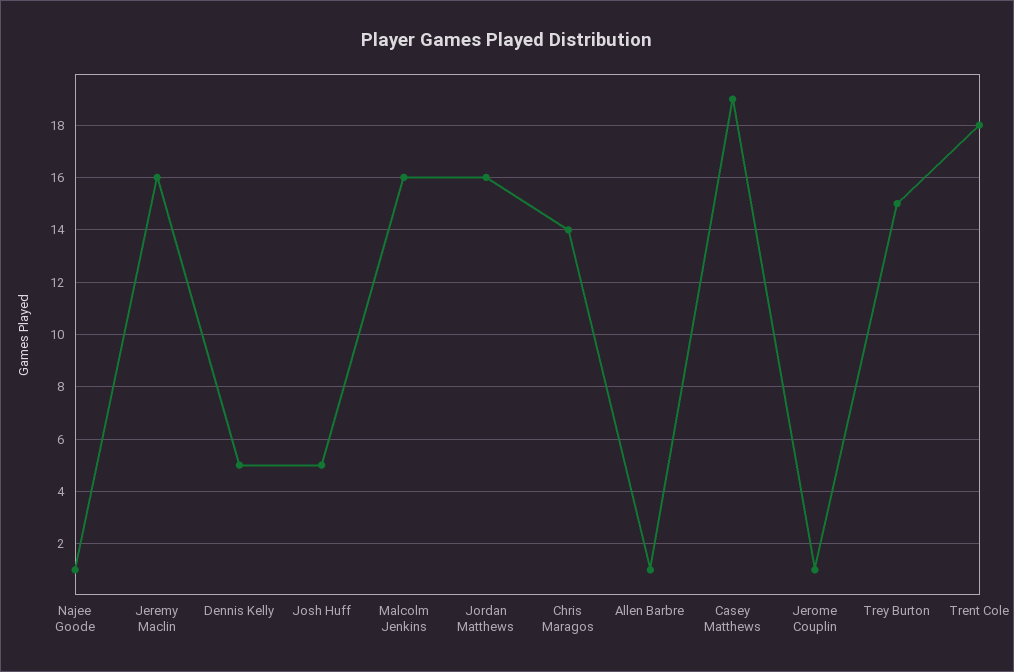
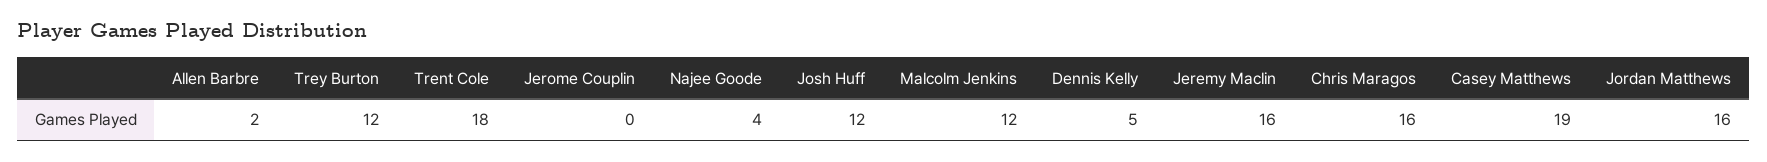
Najee Goode: 1 -> 4
Josh Huff: 5 -> 12
Malcolm Jenkins: 16 -> 12
Chris Maragos: 14 -> 16
Allen Barbre: 1 -> 2
Jerome Couplin: 1 -> 0
Trey Burton: 15 -> 12

